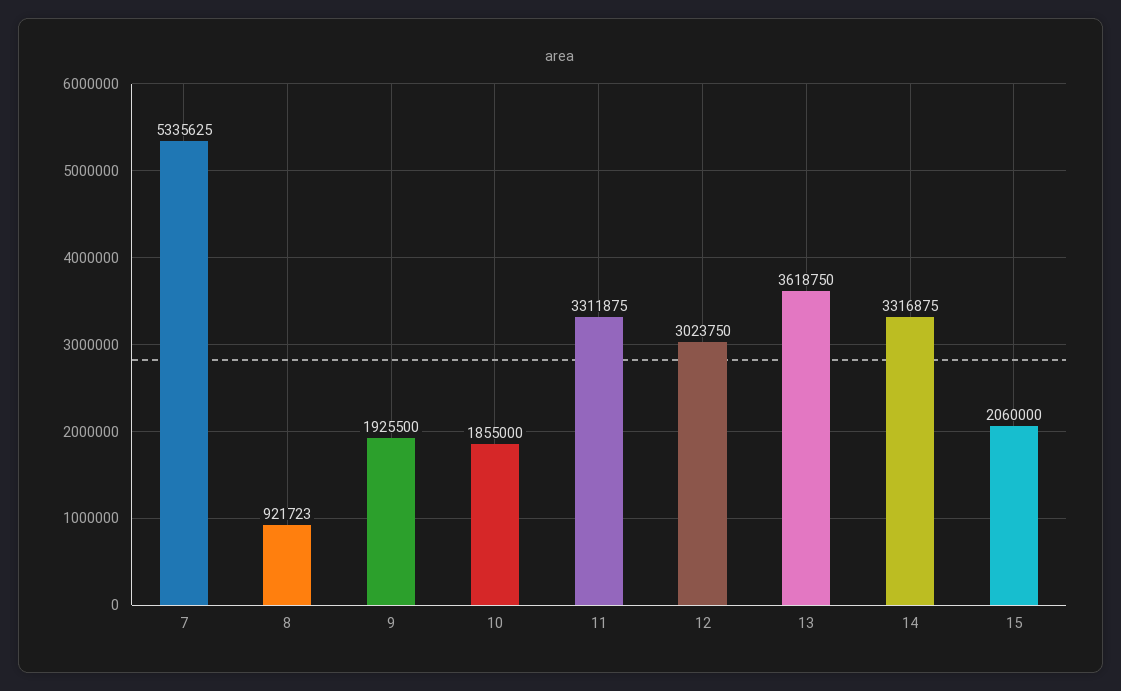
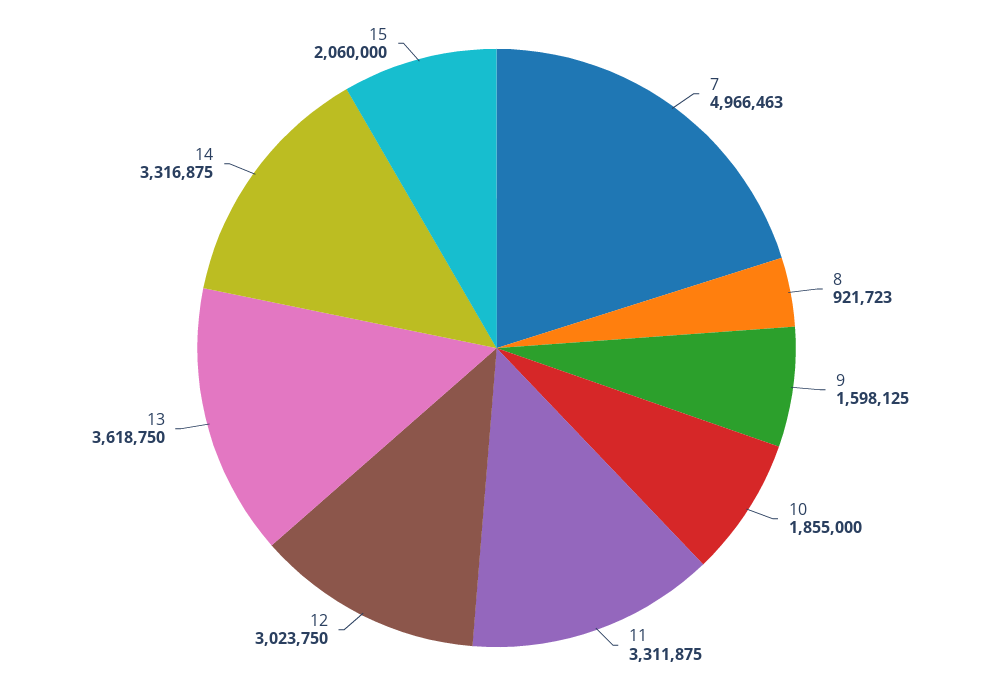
7: 5335625 -> 4966463
9: 1925500 -> 1598125

